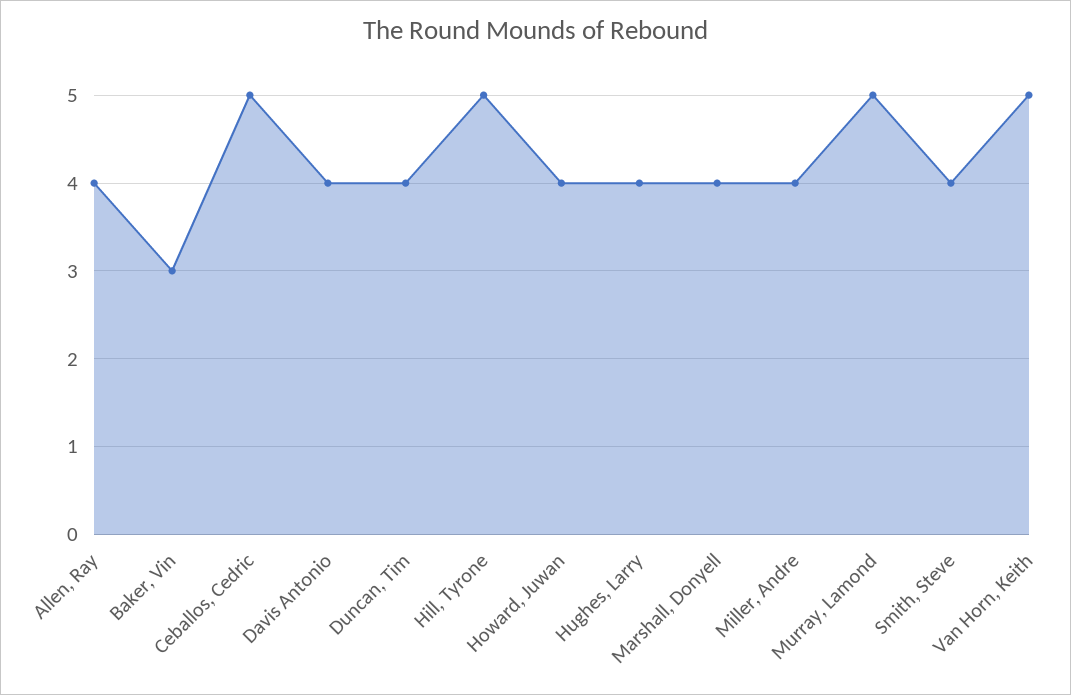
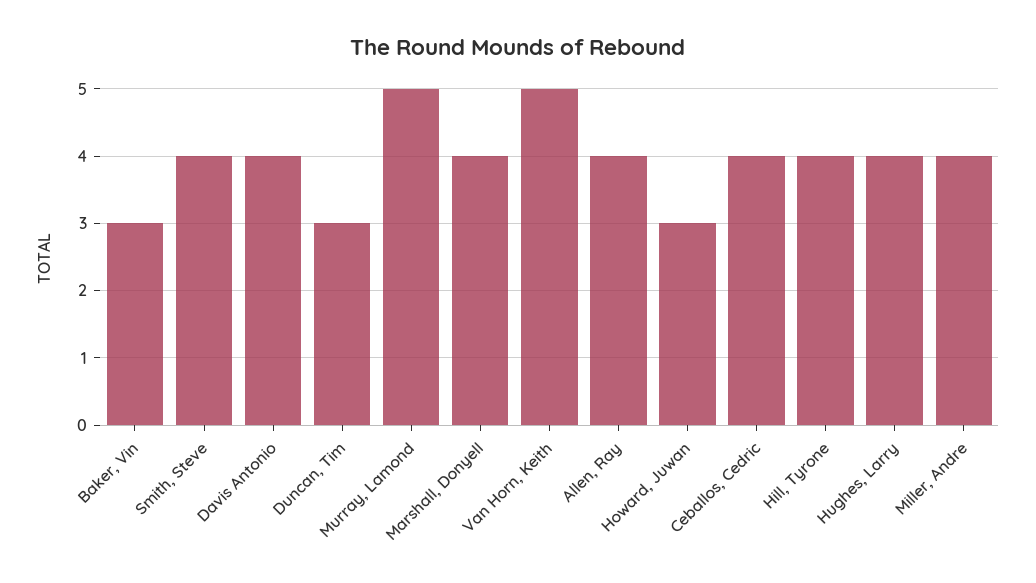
Ceballos, Cedric: 5 -> 4
Duncan, Tim: 4 -> 3
Hill, Tyrone: 5 -> 4
Howard, Juwan: 4 -> 3

